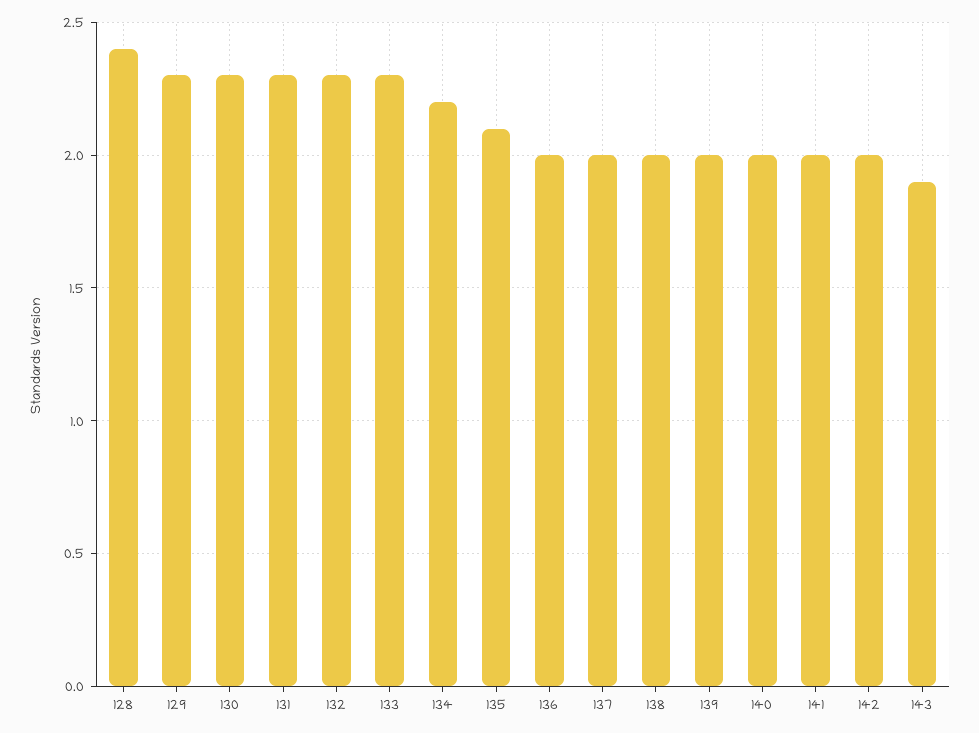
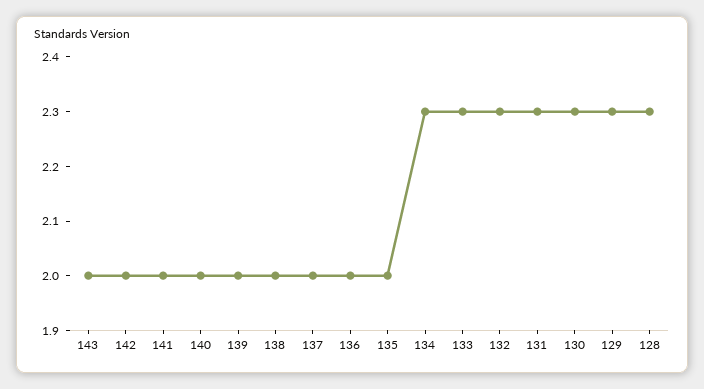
128: 2.4 -> 2.3
134: 2.2 -> 2.3
135: 2.1 -> 2
143: 1.9 -> 2

